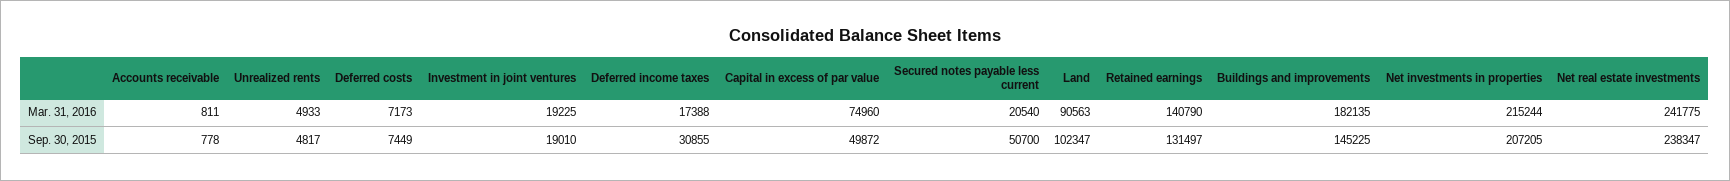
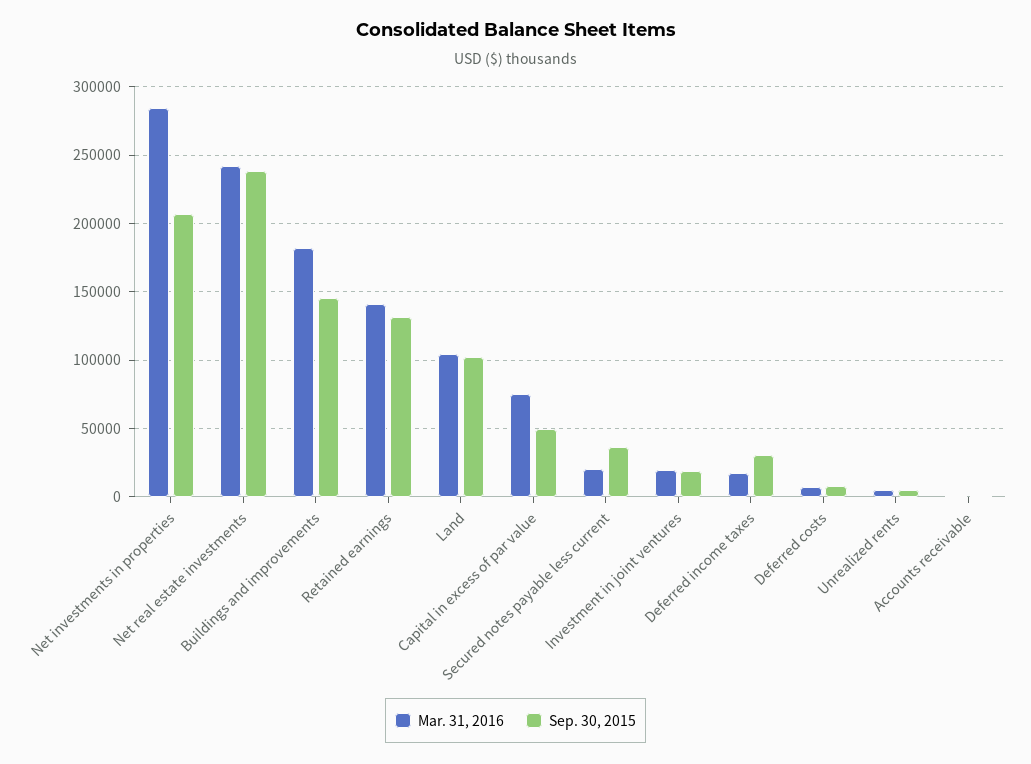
Mar. 31, 2016, Land: 90563 -> 105000
Mar. 31, 2016, Net investments in properties: 215244 -> 285000
Sep. 30, 2015, Secured notes payable less current: 50700 -> 35000

